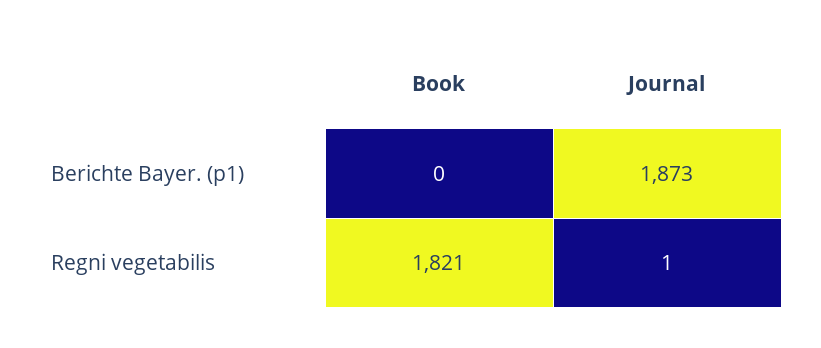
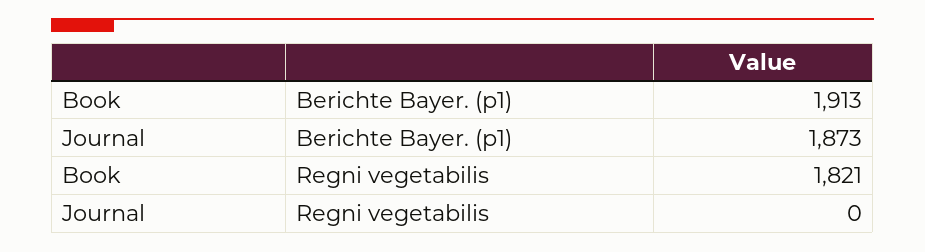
Book, Berichte Bayer. (p1): 0 -> 1913
Journal, Regni vegetabilis: 1 -> 0

